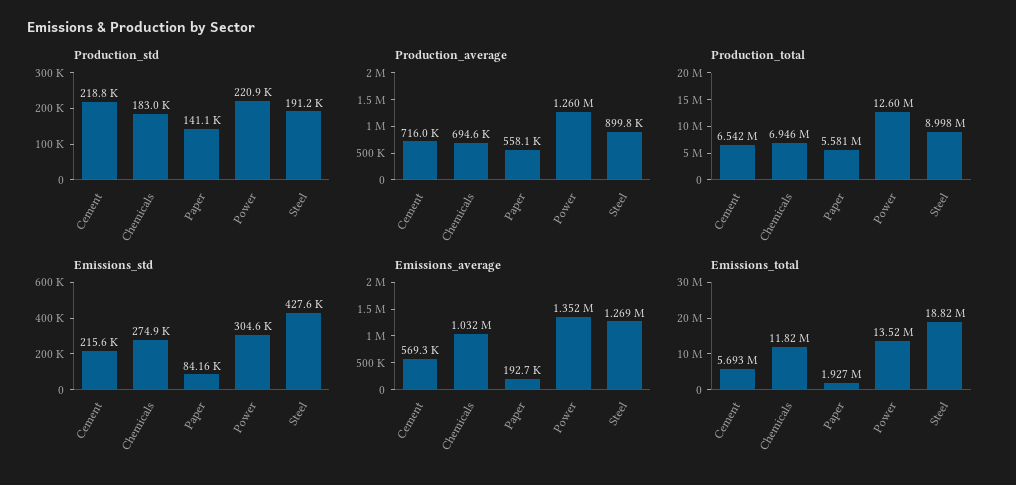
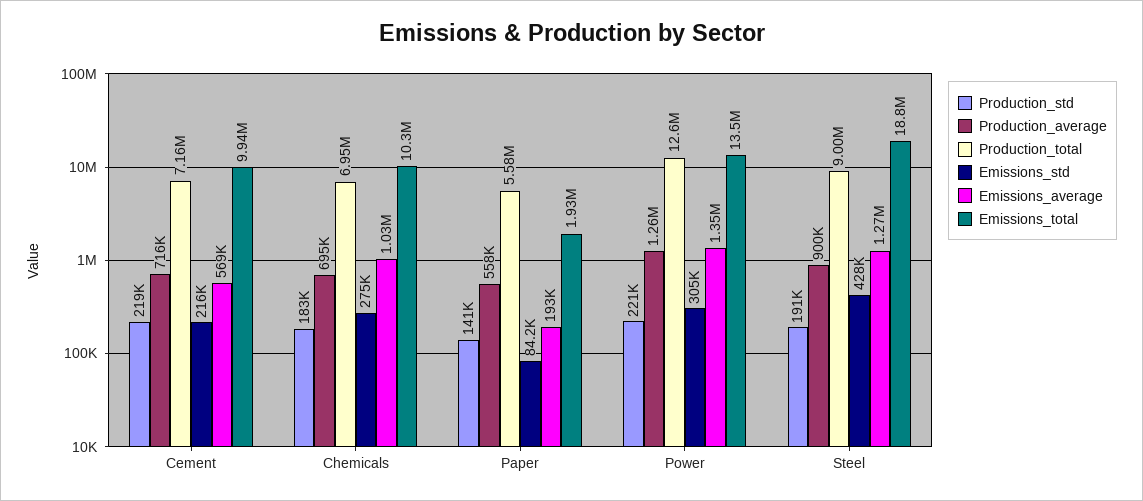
Production_total, Cement: 6542000 -> 7160000
Emissions_total, Cement: 5693000 -> 9940000
Emissions_total, Chemicals: 11820000 -> 10300000

